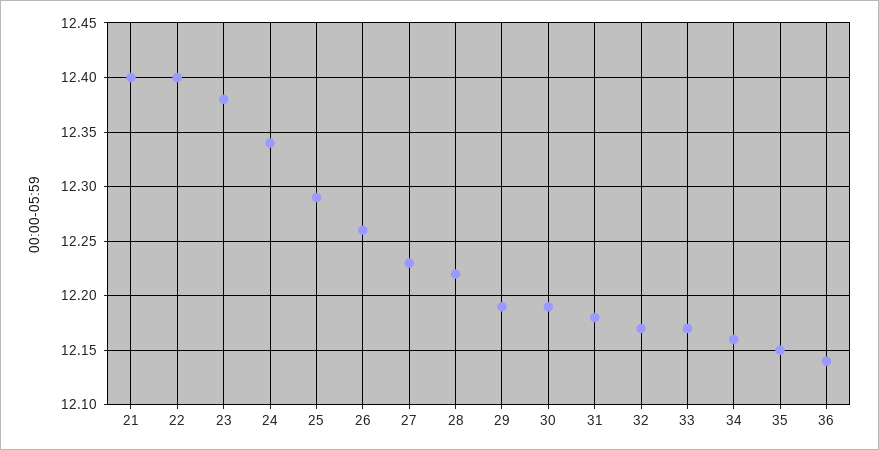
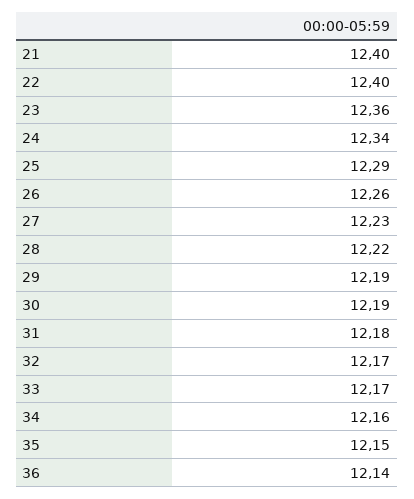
23: 12.38 -> 12.36

